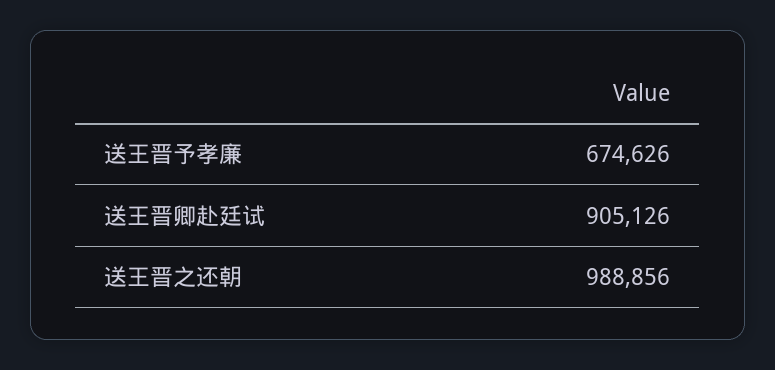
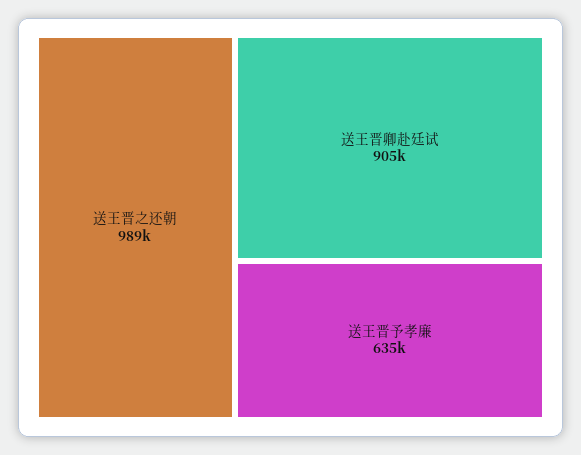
送王晋予孝廉: 674626 -> 635000

